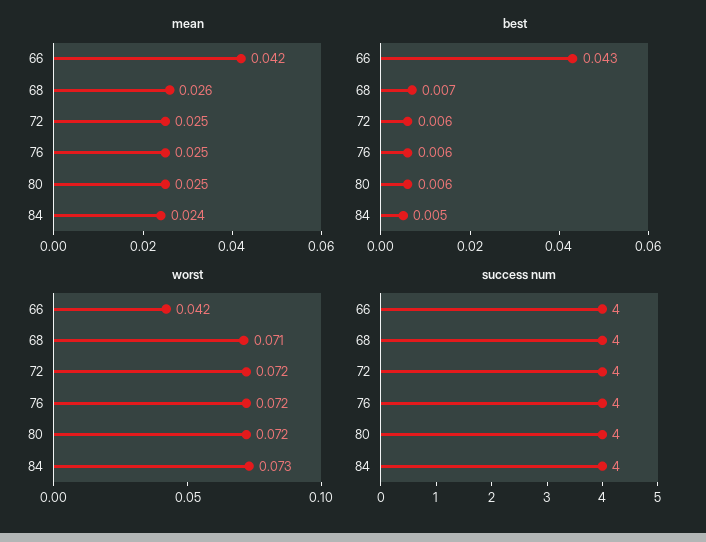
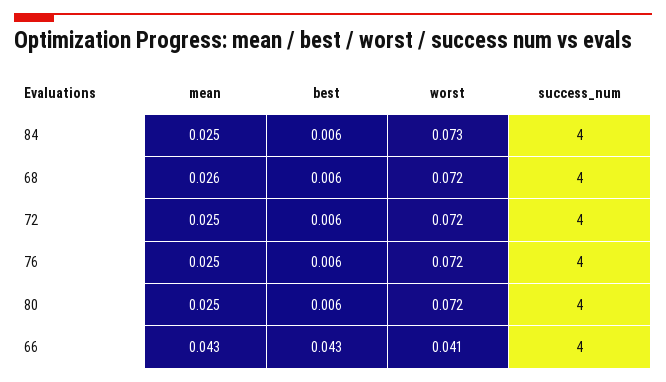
mean, 66: 0.042 -> 0.043
mean, 84: 0.024 -> 0.025
best, 68: 0.007 -> 0.006
best, 84: 0.005 -> 0.006
worst, 66: 0.042 -> 0.041
worst, 68: 0.071 -> 0.072

